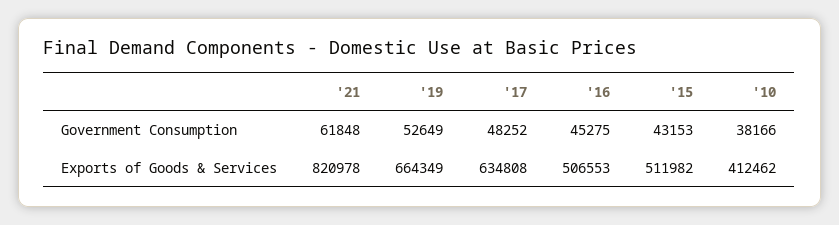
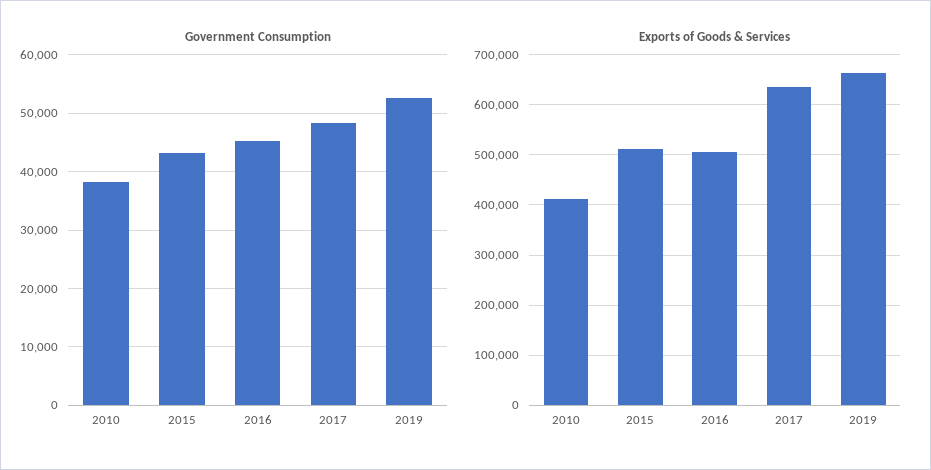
Government Consumption, '21: 61848 -> none
Exports of Goods & Services, '21: 820978 -> none

